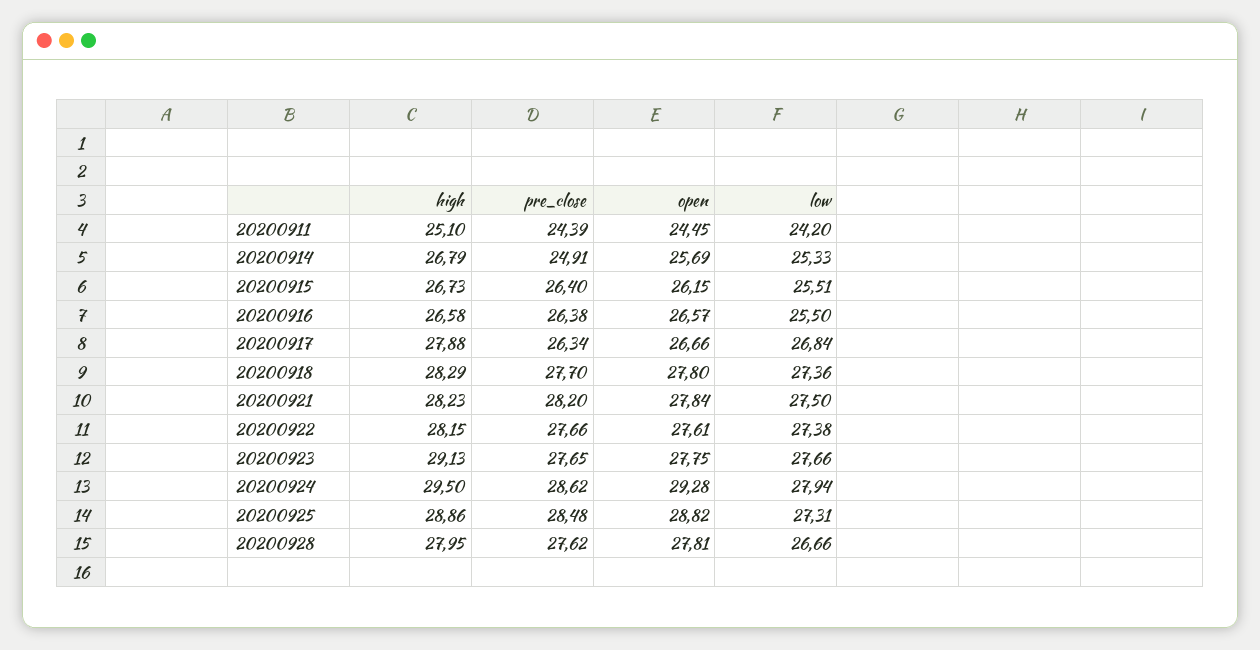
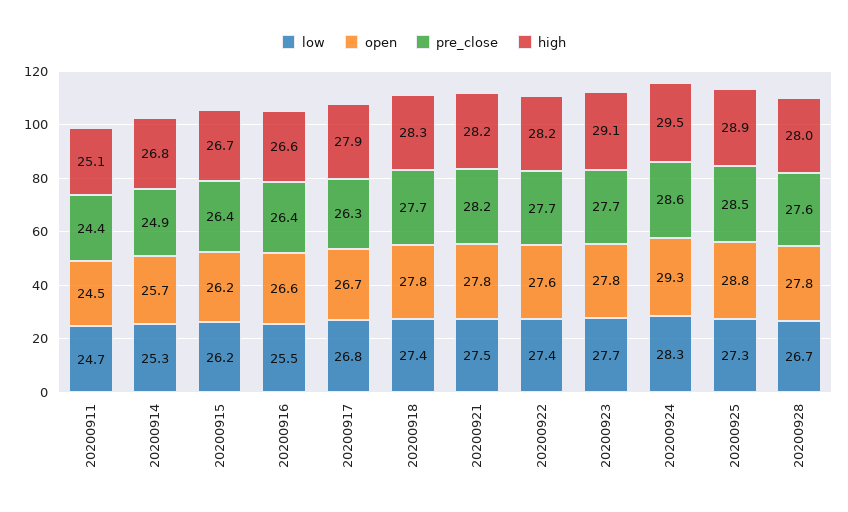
low, 20200911: 24.2 -> 24.7
low, 20200915: 25.51 -> 26.2
low, 20200924: 27.94 -> 28.3

